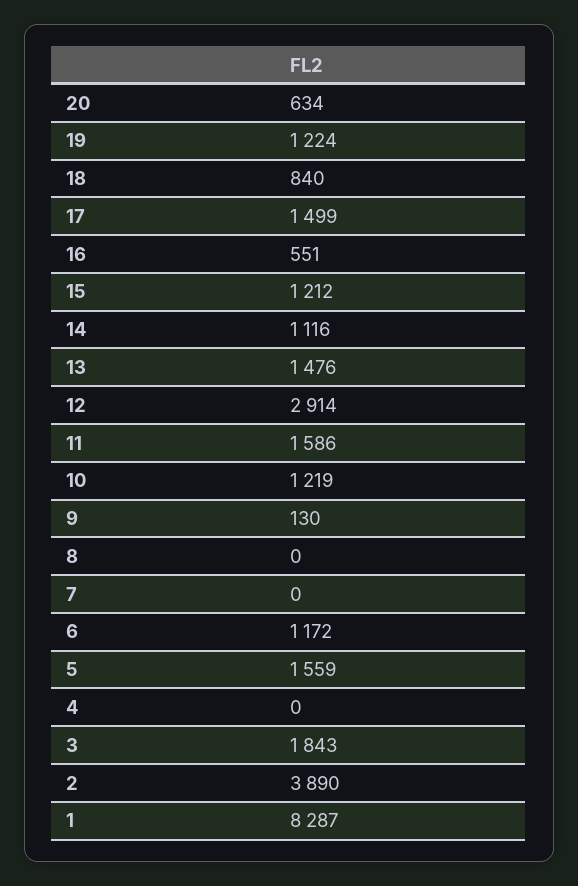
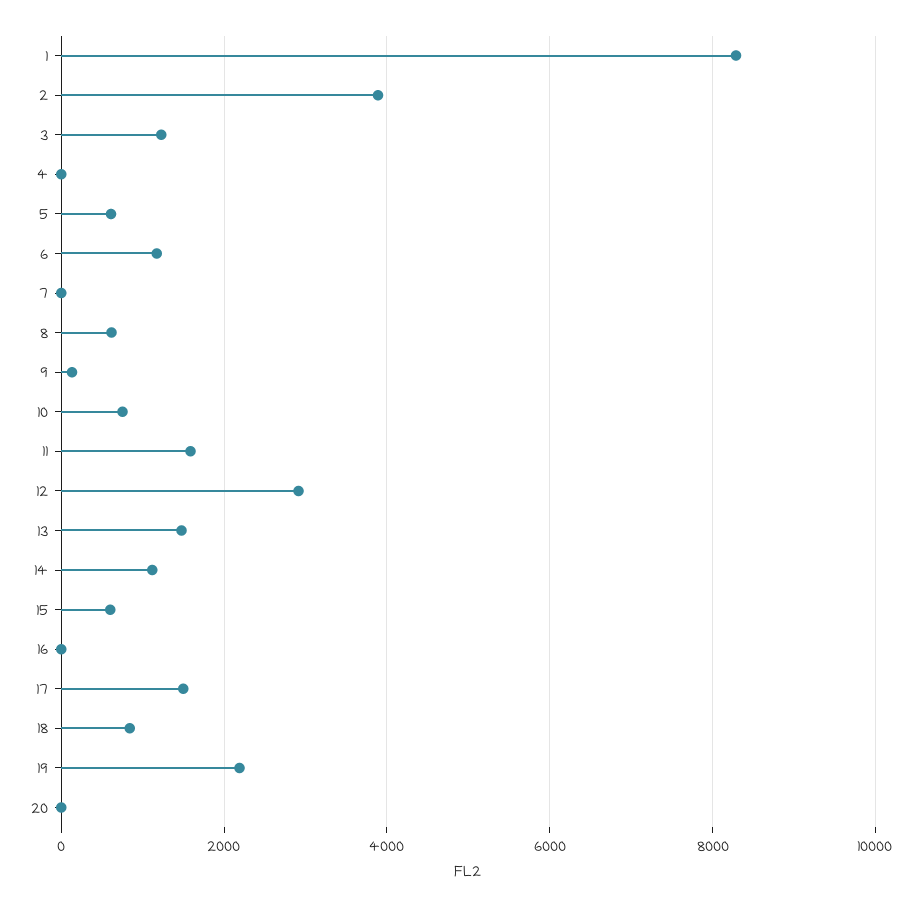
20: 634 -> 0
19: 1224 -> 2200
16: 551 -> 0
15: 1212 -> 600
10: 1219 -> 800
8: 0 -> 600
5: 1559 -> 600
3: 1843 -> 1200

